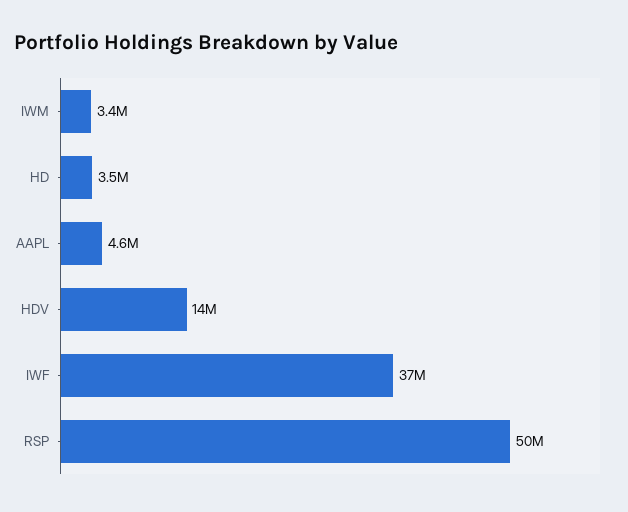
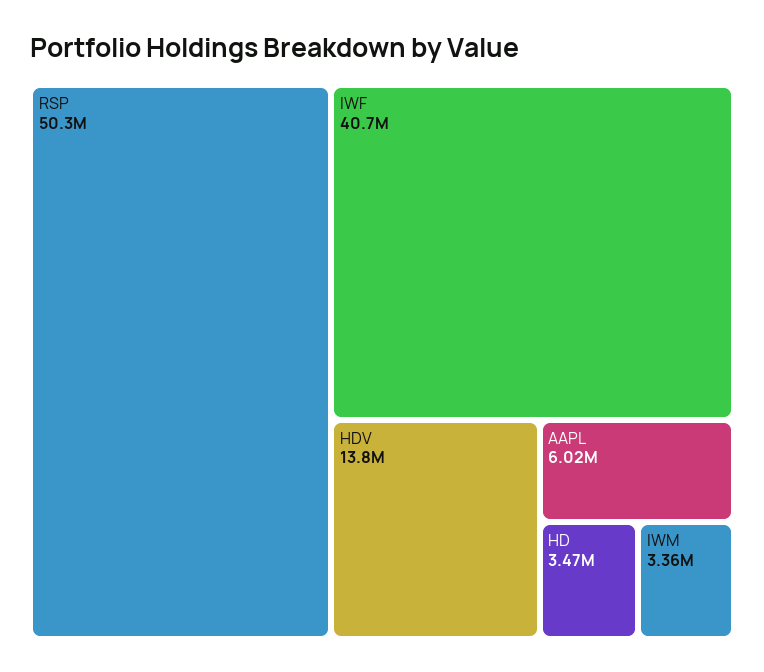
AAPL: 4600000 -> 6020000
IWF: 37000000 -> 40700000

